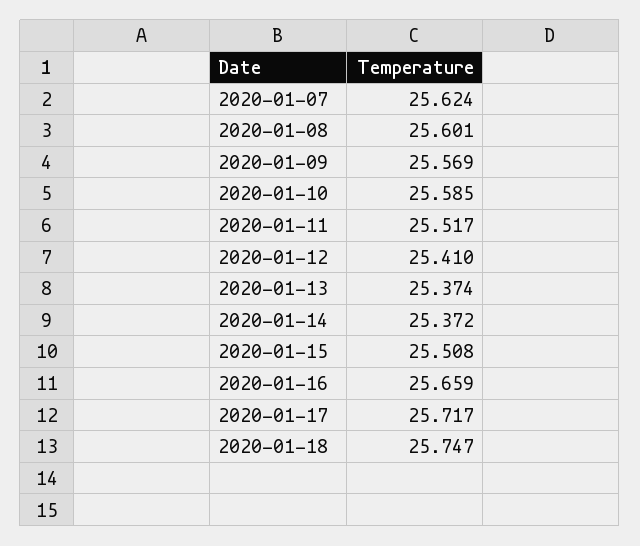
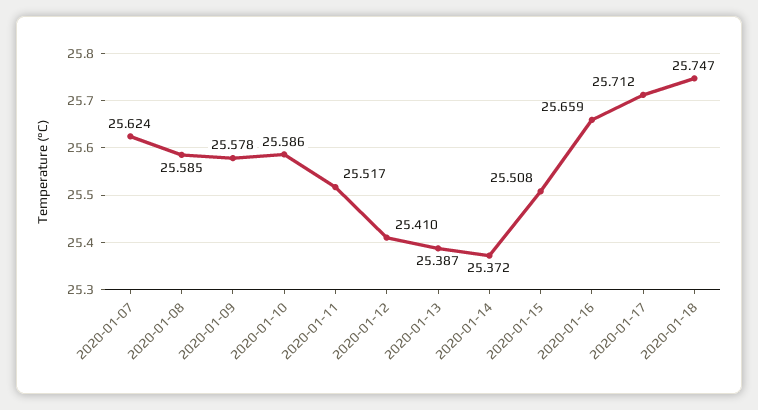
2020-01-08: 25.601 -> 25.585
2020-01-09: 25.569 -> 25.578
2020-01-10: 25.585 -> 25.586
2020-01-13: 25.374 -> 25.387
2020-01-17: 25.717 -> 25.712

